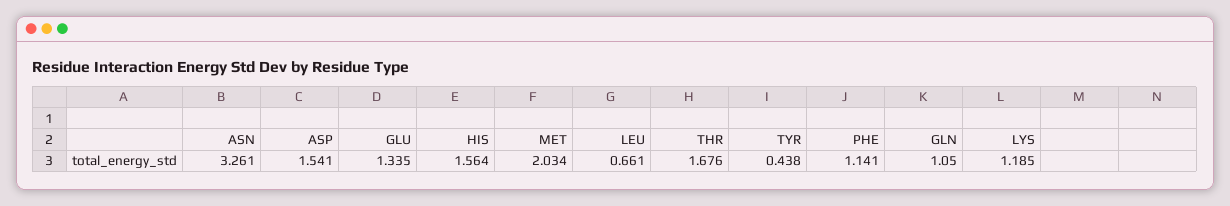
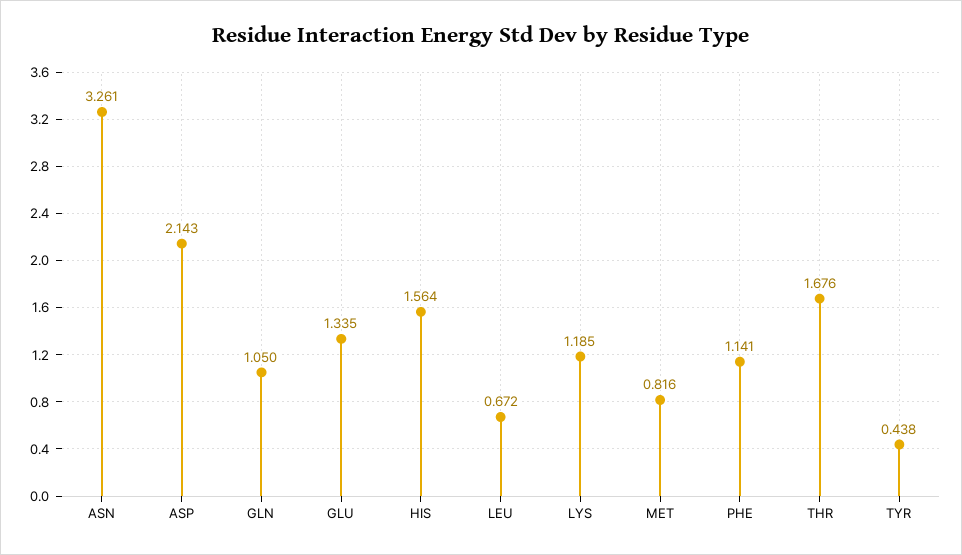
ASP: 1.541 -> 2.143
MET: 2.034 -> 0.816
LEU: 0.661 -> 0.672

